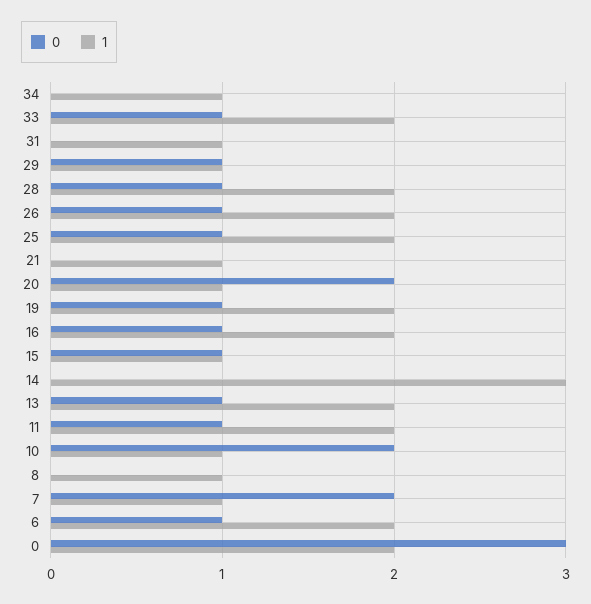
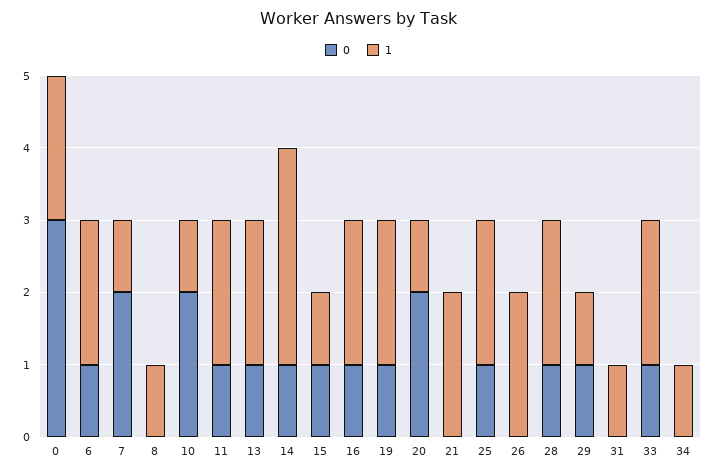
0, 26: 1 -> 0
1, 21: 1 -> 2
0, 14: 0 -> 1

